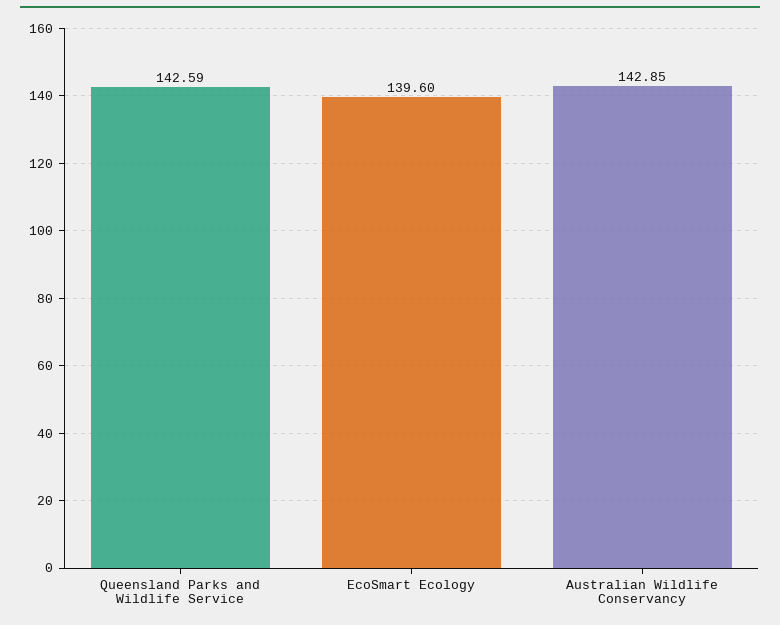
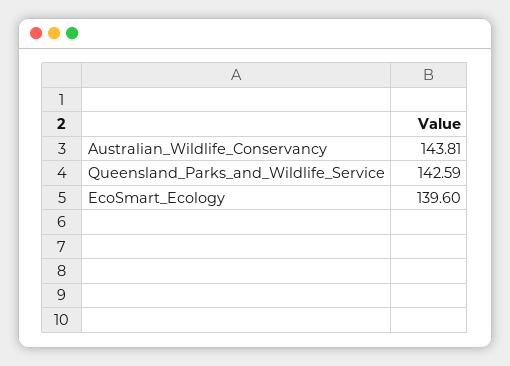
Australian Wildlife Conservancy: 142.85 -> 143.81

